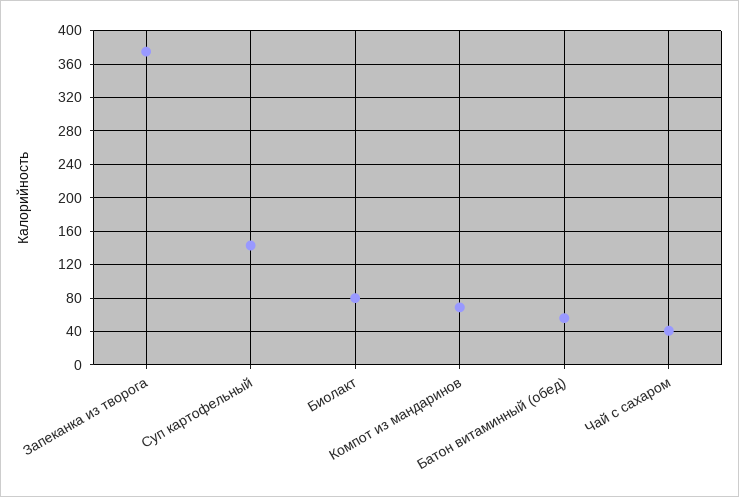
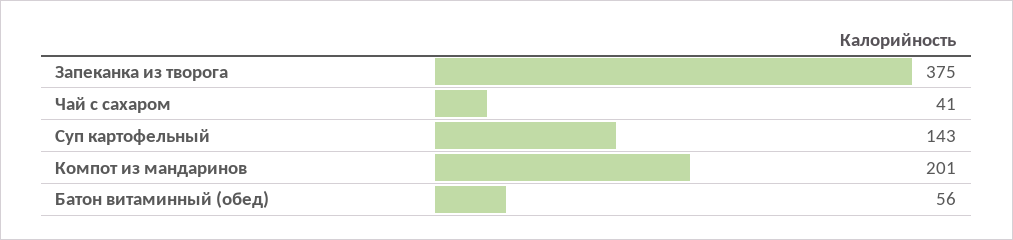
Биолакт: 80 -> none
Компот из мандаринов: 70 -> 201

